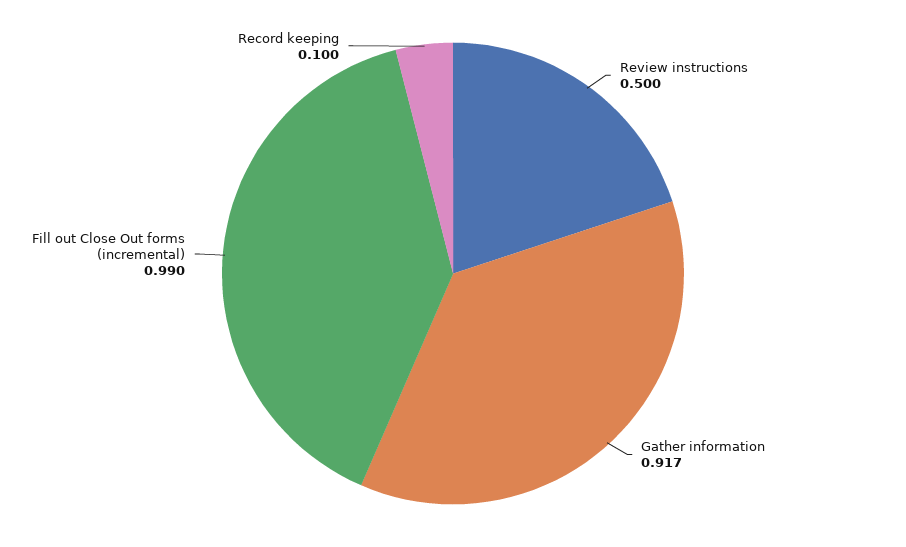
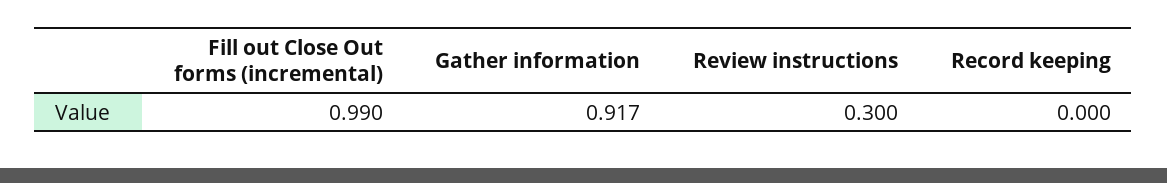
Review instructions: 0.5 -> 0.3
Record keeping: 0.1 -> 0

